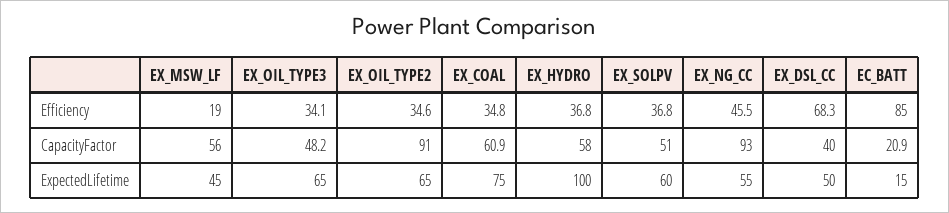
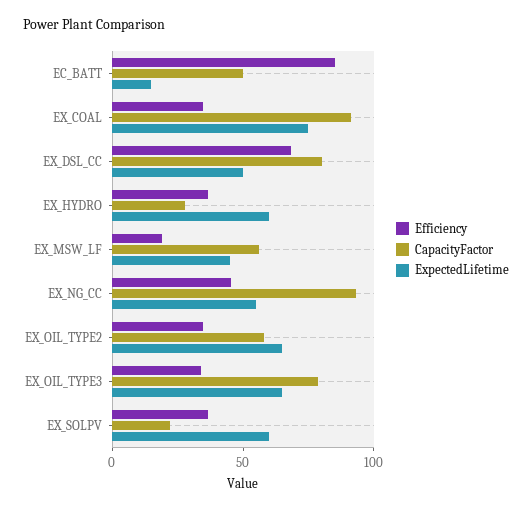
CapacityFactor, EX_OIL_TYPE3: 48.2 -> 80
CapacityFactor, EX_OIL_TYPE2: 91 -> 60
CapacityFactor, EX_COAL: 60.9 -> 90
CapacityFactor, EX_HYDRO: 58 -> 30
CapacityFactor, EX_SOLPV: 51 -> 20
CapacityFactor, EX_DSL_CC: 40 -> 80
CapacityFactor, EC_BATT: 20.9 -> 50
ExpectedLifetime, EX_HYDRO: 100 -> 60

